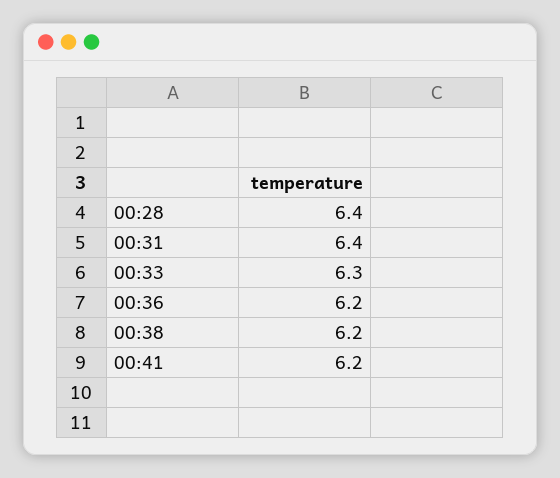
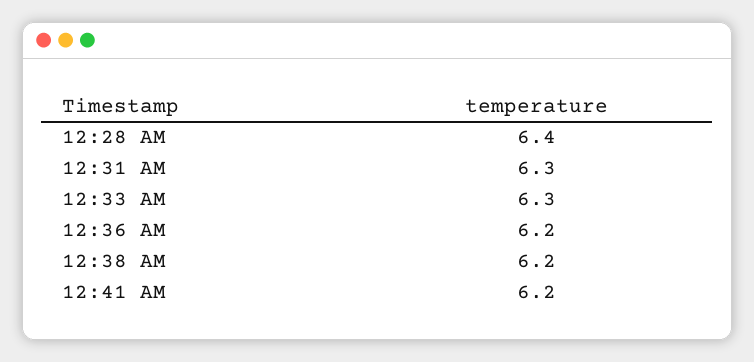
00:31: 6.4 -> 6.3

